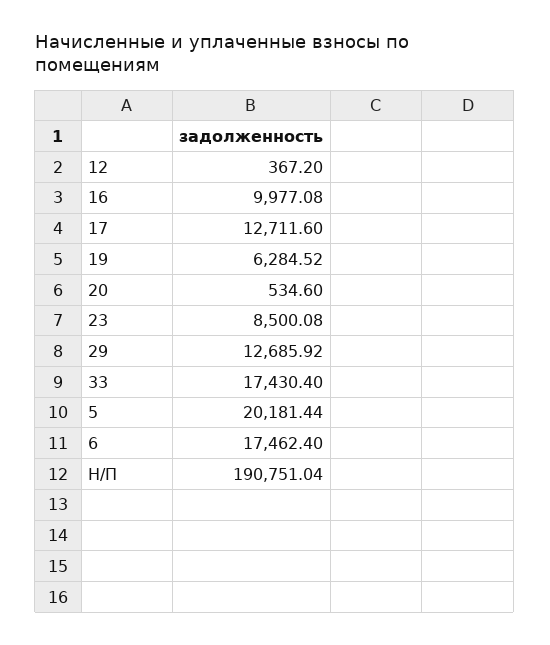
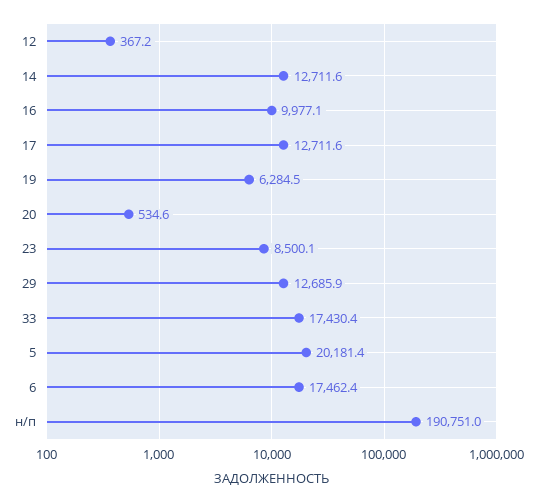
14: none -> 12711.6

